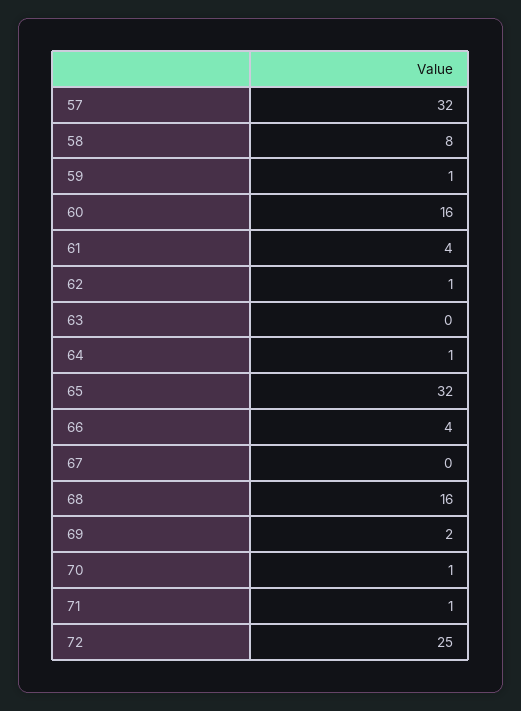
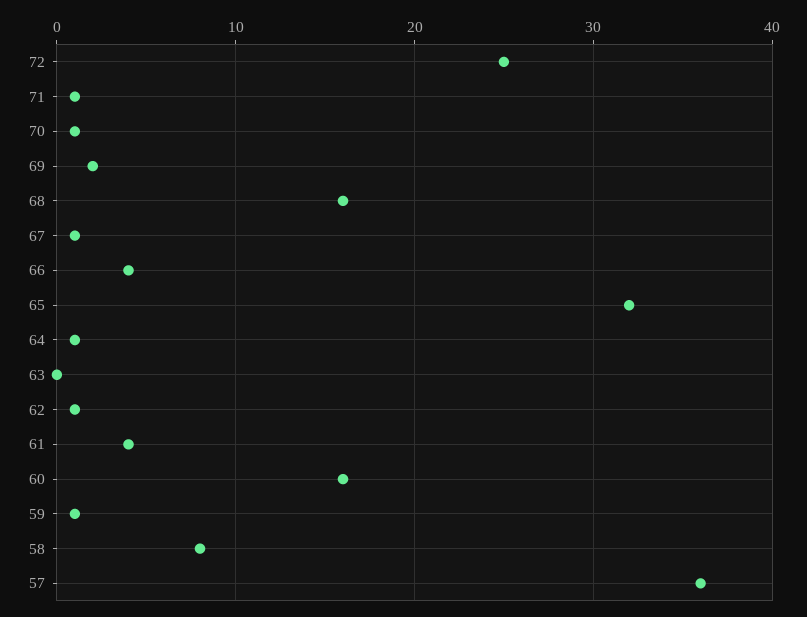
57: 32 -> 36
67: 0 -> 1

